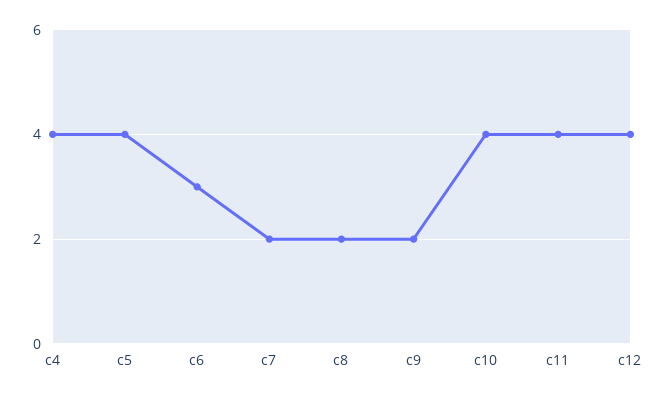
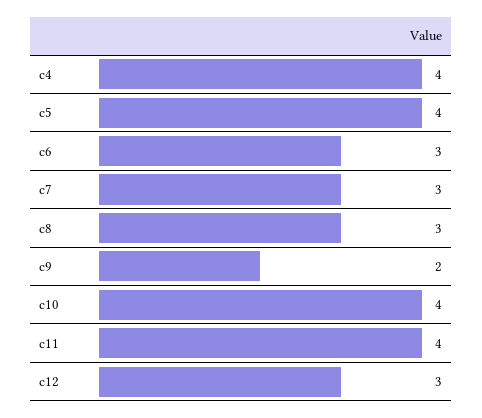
c7: 2 -> 3
c8: 2 -> 3
c12: 4 -> 3

